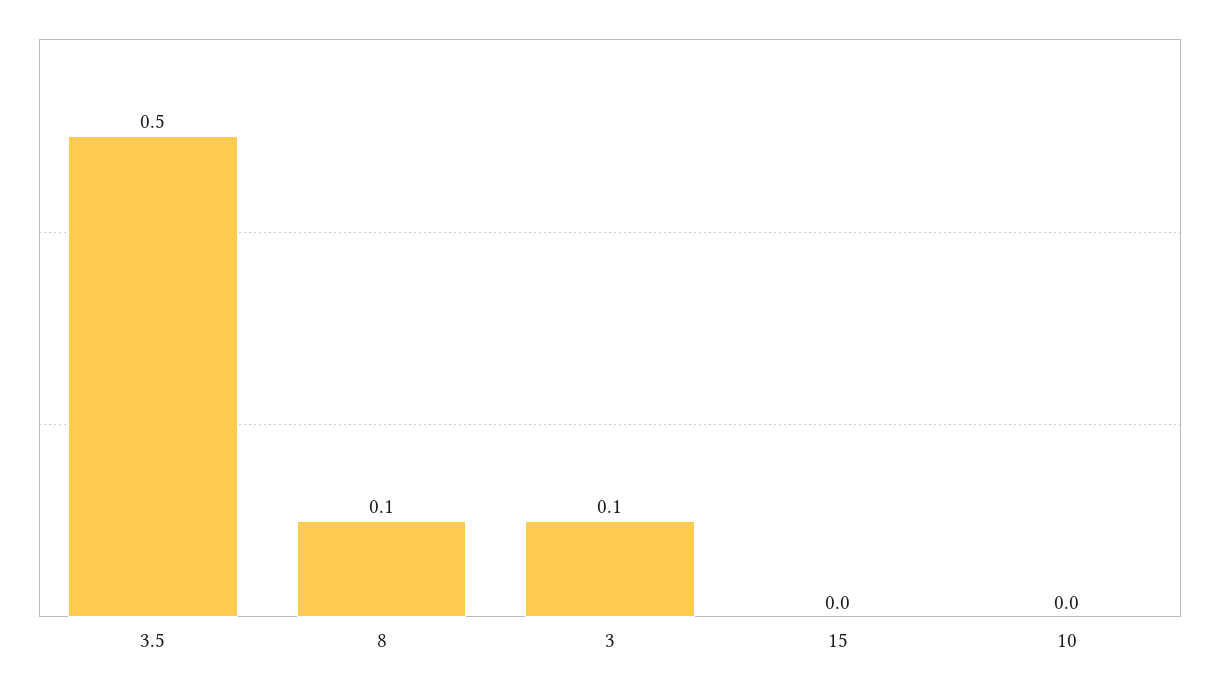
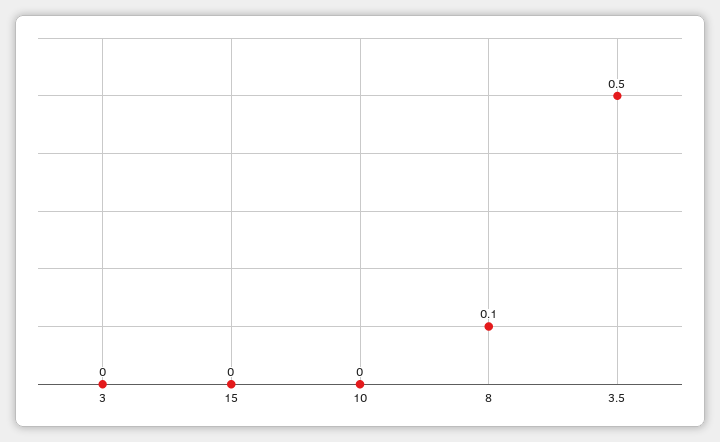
3: 0.1 -> 0

